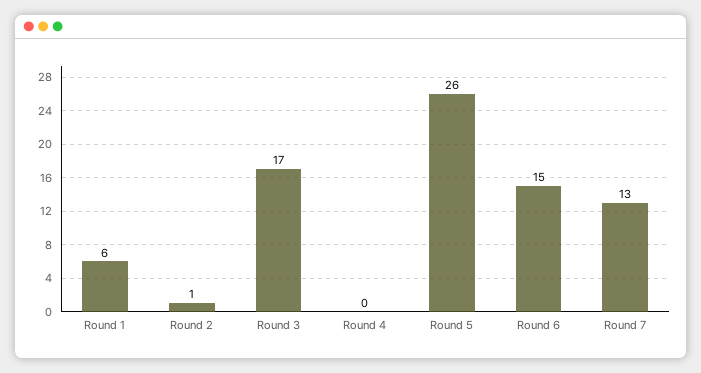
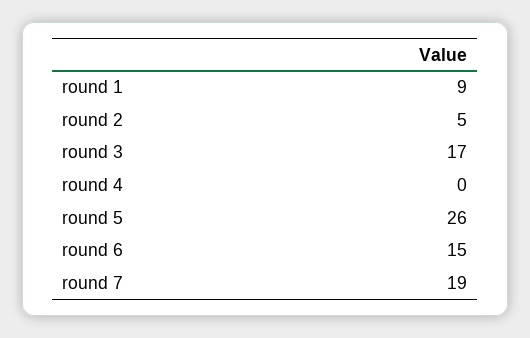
Round 1: 6 -> 9
Round 2: 1 -> 5
Round 7: 13 -> 19

